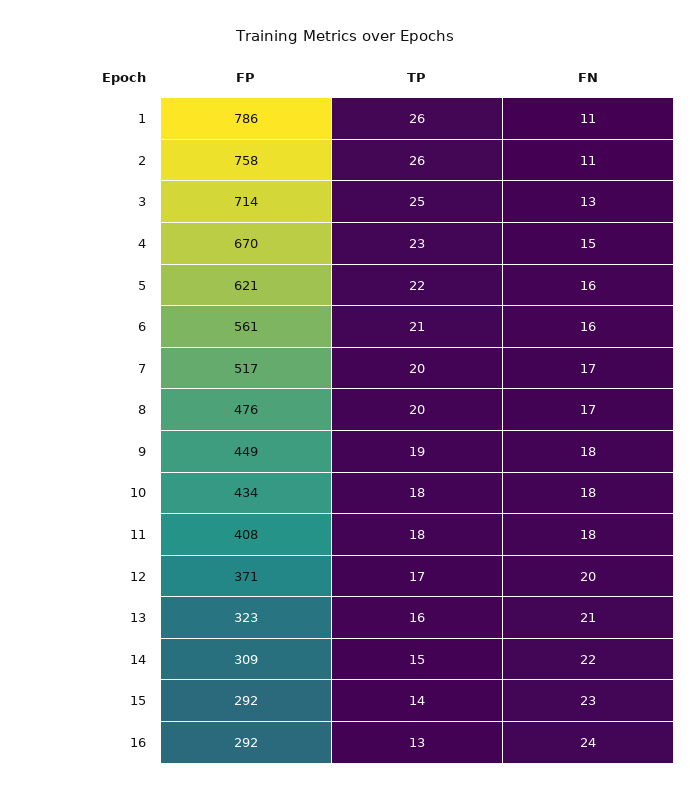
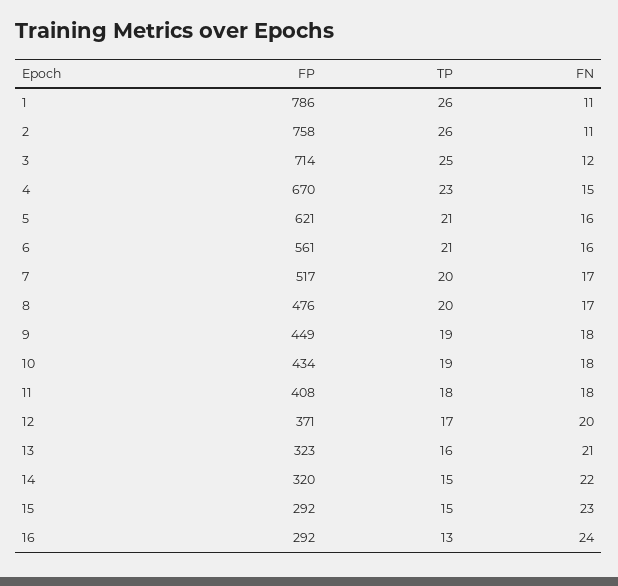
FN, 3: 13 -> 12
TP, 5: 22 -> 21
TP, 10: 18 -> 19
FP, 14: 309 -> 320
TP, 15: 14 -> 15

